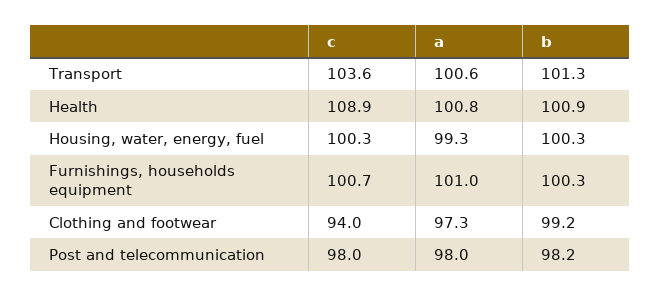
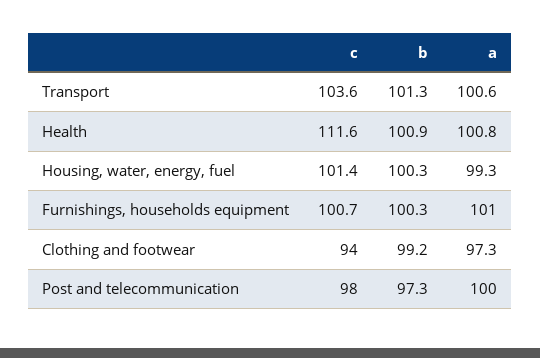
c, Health: 108.9 -> 111.6
c, Housing, water, energy, fuel: 100.3 -> 101.4
a, Post and telecommunication: 98 -> 100
b, Post and telecommunication: 98.2 -> 97.3

